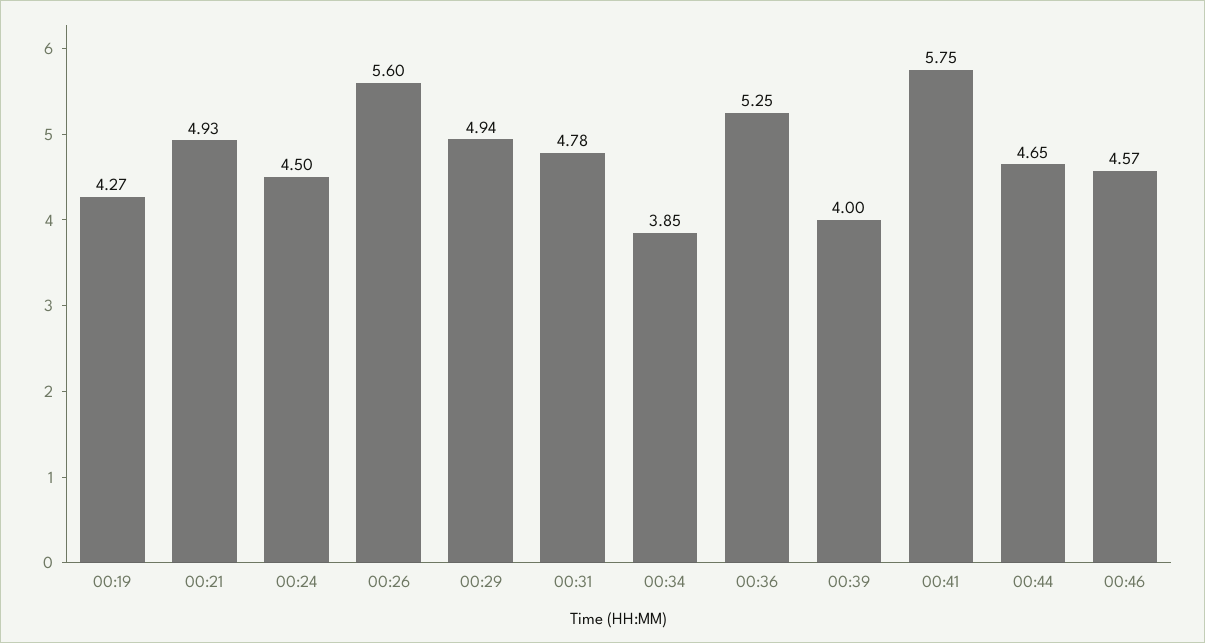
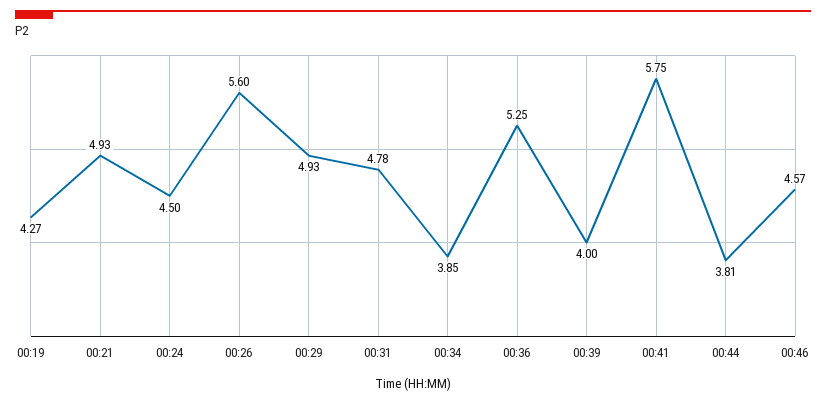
00:29: 4.94 -> 4.93
00:44: 4.65 -> 3.81

